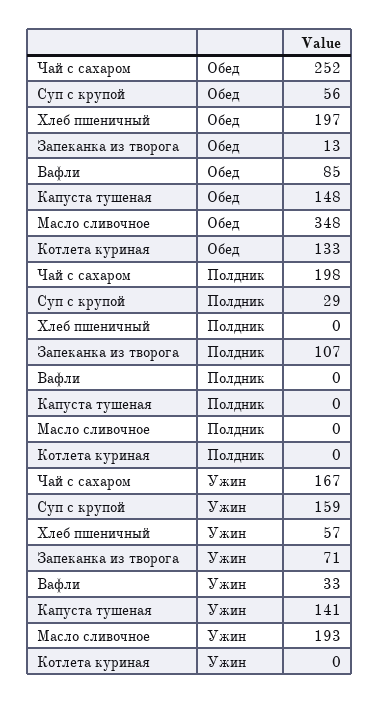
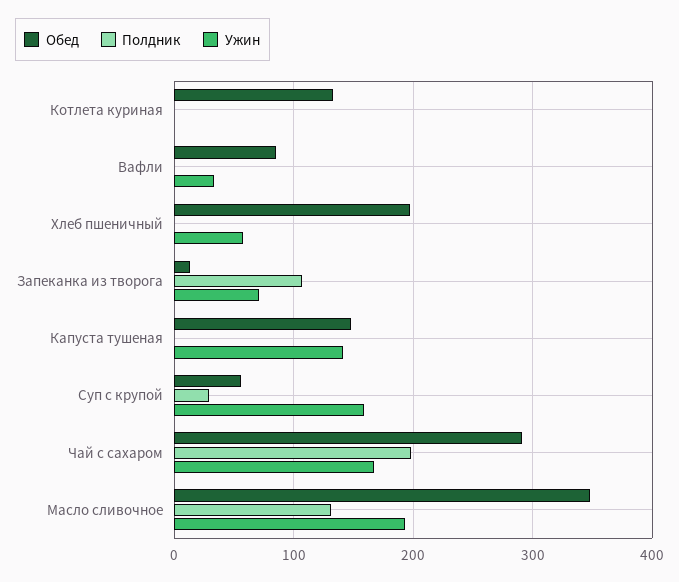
Обед, Чай с сахаром: 252 -> 290
Полдник, Масло сливочное: 0 -> 130

